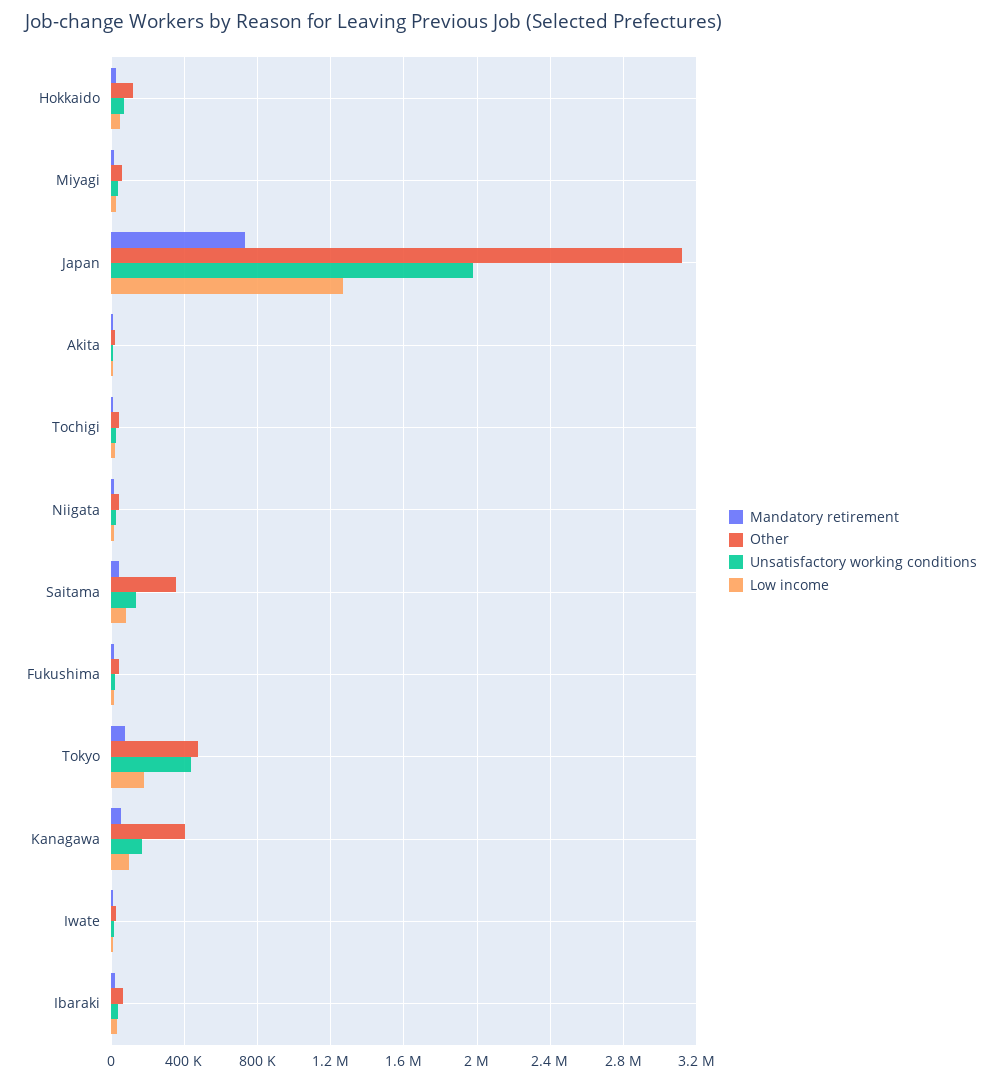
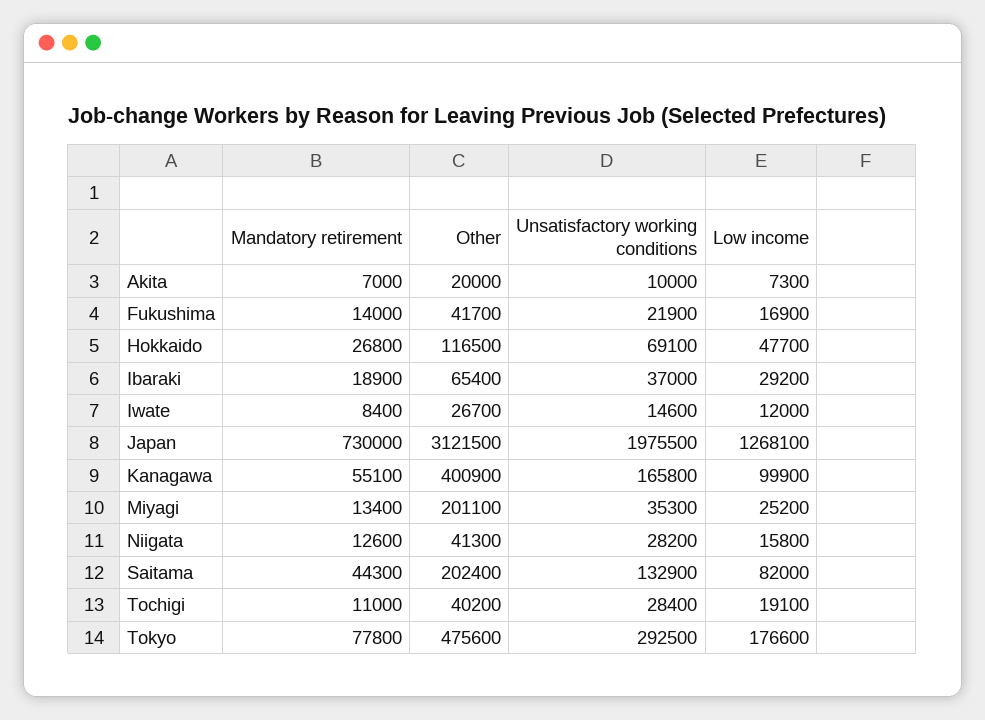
Other, Miyagi: 50000 -> 201100
Other, Saitama: 350000 -> 202400
Unsatisfactory working conditions, Tokyo: 450000 -> 292500

